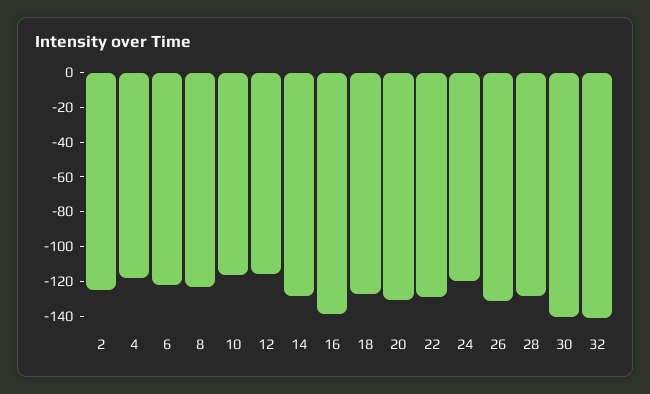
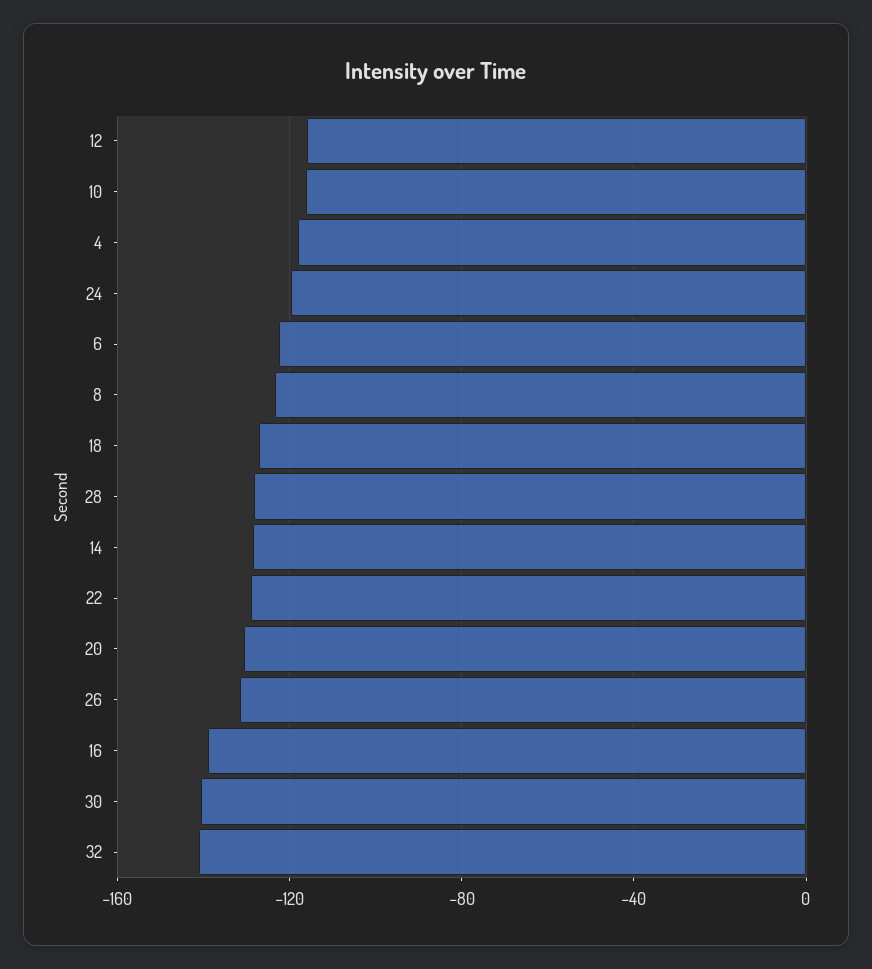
2: -125 -> none

